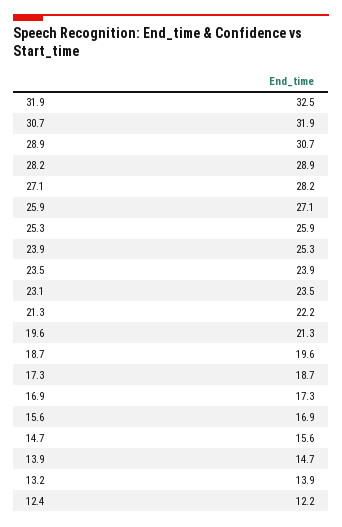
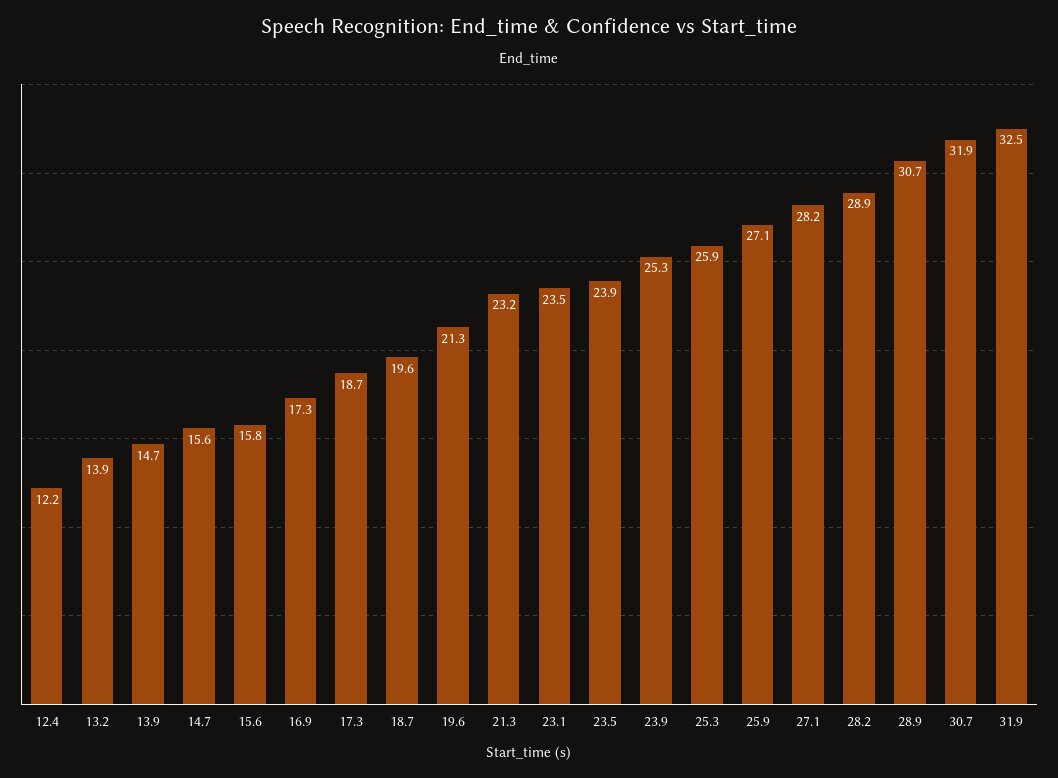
21.3: 22.2 -> 23.2
15.6: 16.9 -> 15.8

